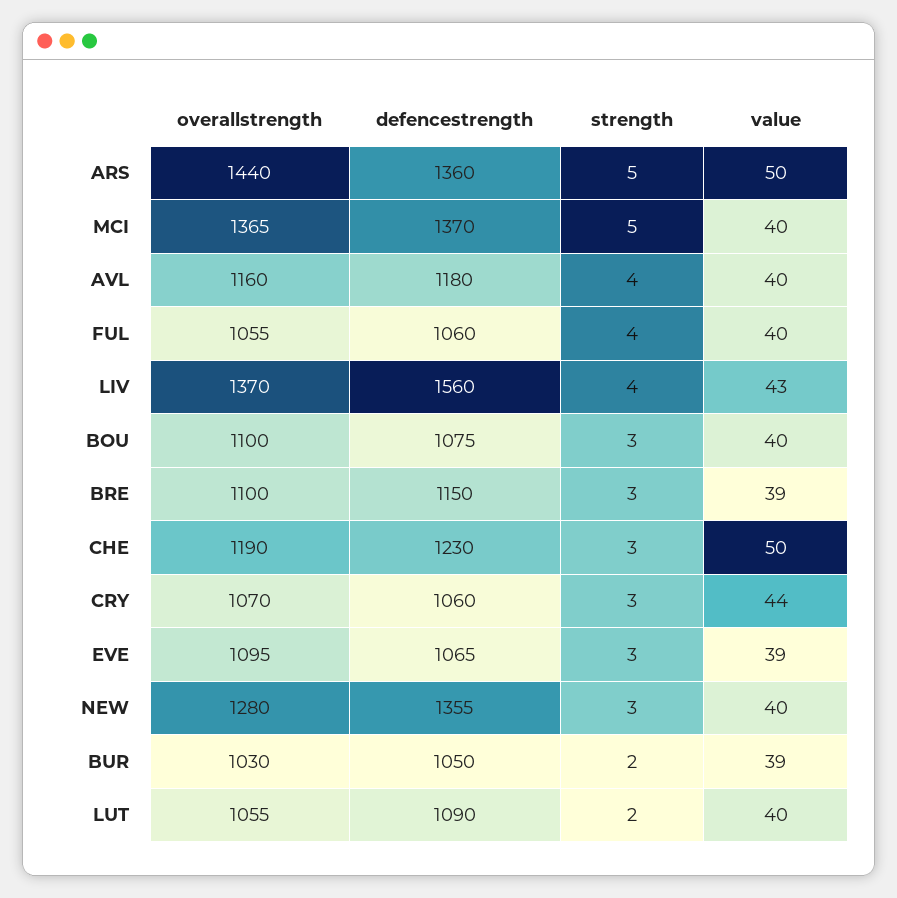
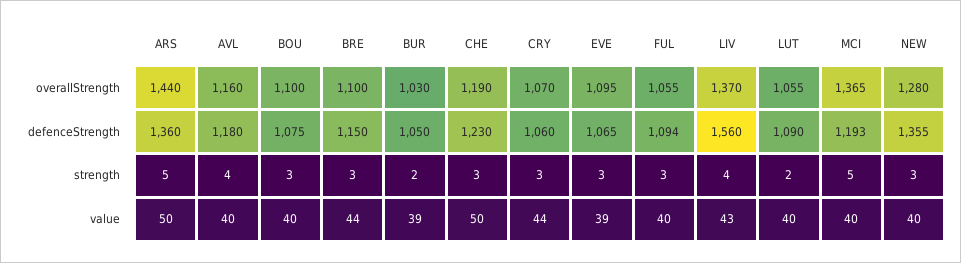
defencestrength, MCI: 1370 -> 1193
defencestrength, FUL: 1060 -> 1094
strength, FUL: 4 -> 3
value, BRE: 39 -> 44

